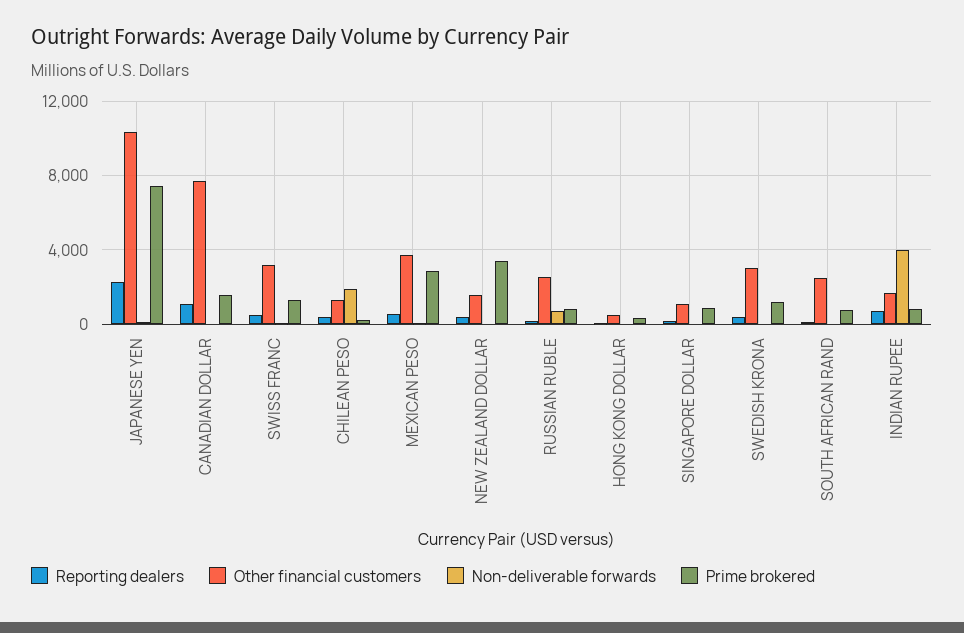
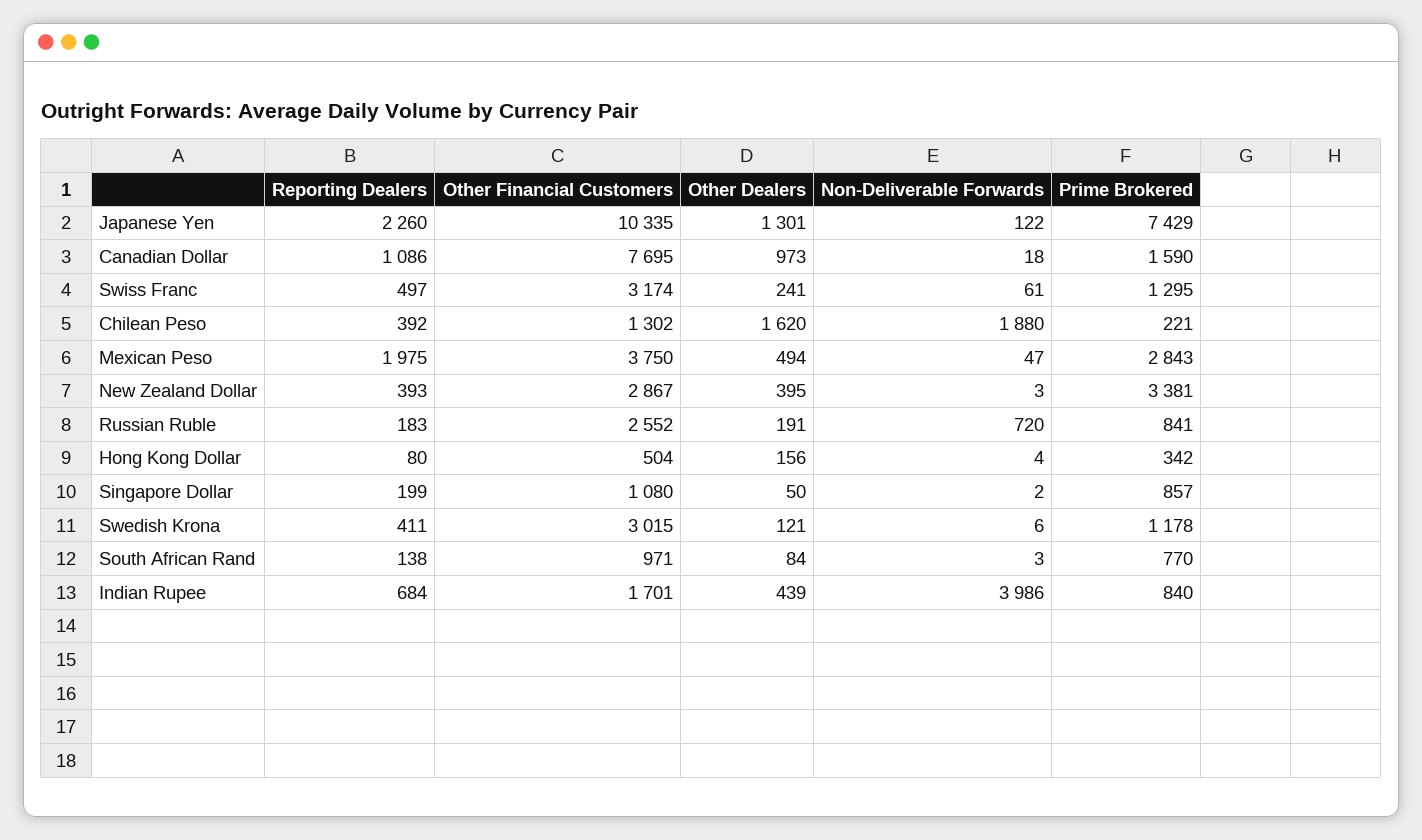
Reporting dealers, MEXICAN PESO: 500 -> 1975
Other financial customers, NEW ZEALAND DOLLAR: 1500 -> 2867
Other financial customers, SOUTH AFRICAN RAND: 2500 -> 971
Other Dealers, JAPANESE YEN: none -> 1301
Other Dealers, CANADIAN DOLLAR: none -> 973
Other Dealers, SWISS FRANC: none -> 241
Other Dealers, CHILEAN PESO: none -> 1620
Other Dealers, MEXICAN PESO: none -> 494
Other Dealers, NEW ZEALAND DOLLAR: none -> 395
Other Dealers, RUSSIAN RUBLE: none -> 191
Other Dealers, HONG KONG DOLLAR: none -> 156
Other Dealers, SINGAPORE DOLLAR: none -> 50
Other Dealers, SWEDISH KRONA: none -> 121
Other Dealers, SOUTH AFRICAN RAND: none -> 84
Other Dealers, INDIAN RUPEE: none -> 439

